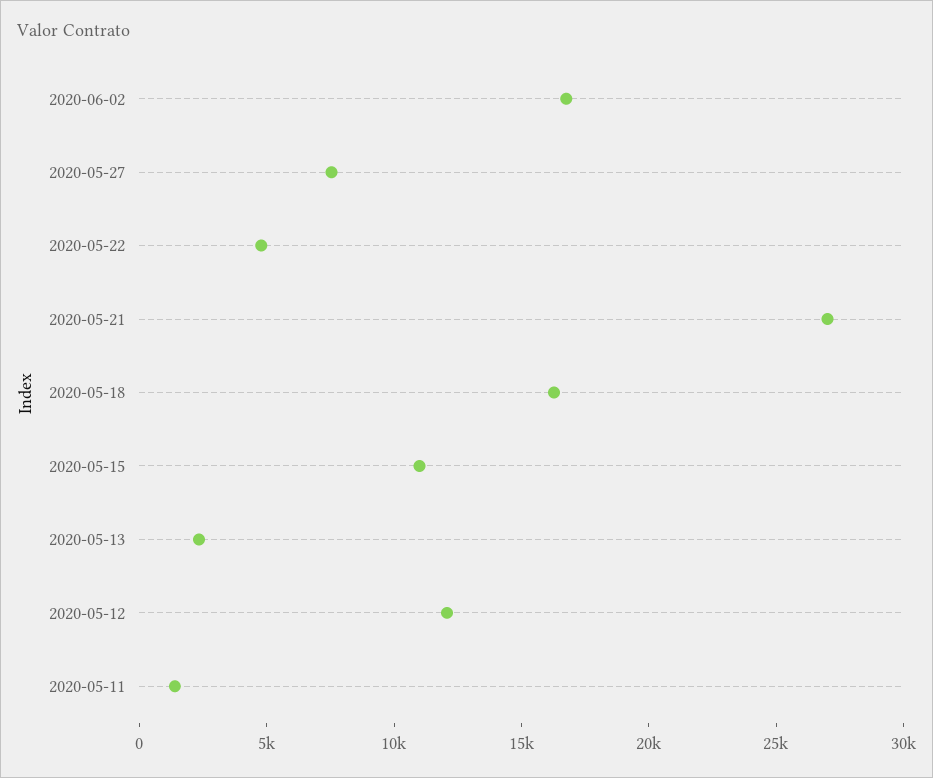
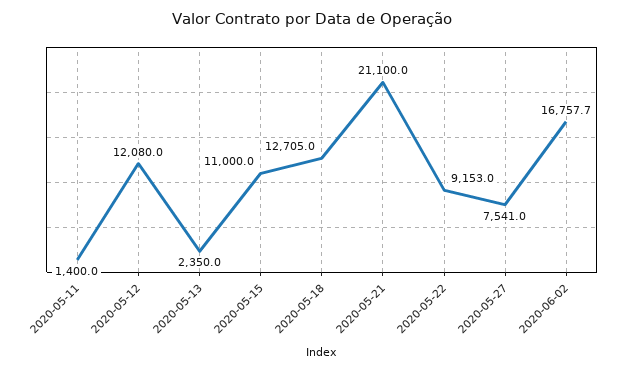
2020-05-22: 5000 -> 9153
2020-05-21: 27000 -> 21100
2020-05-18: 16000 -> 12705

